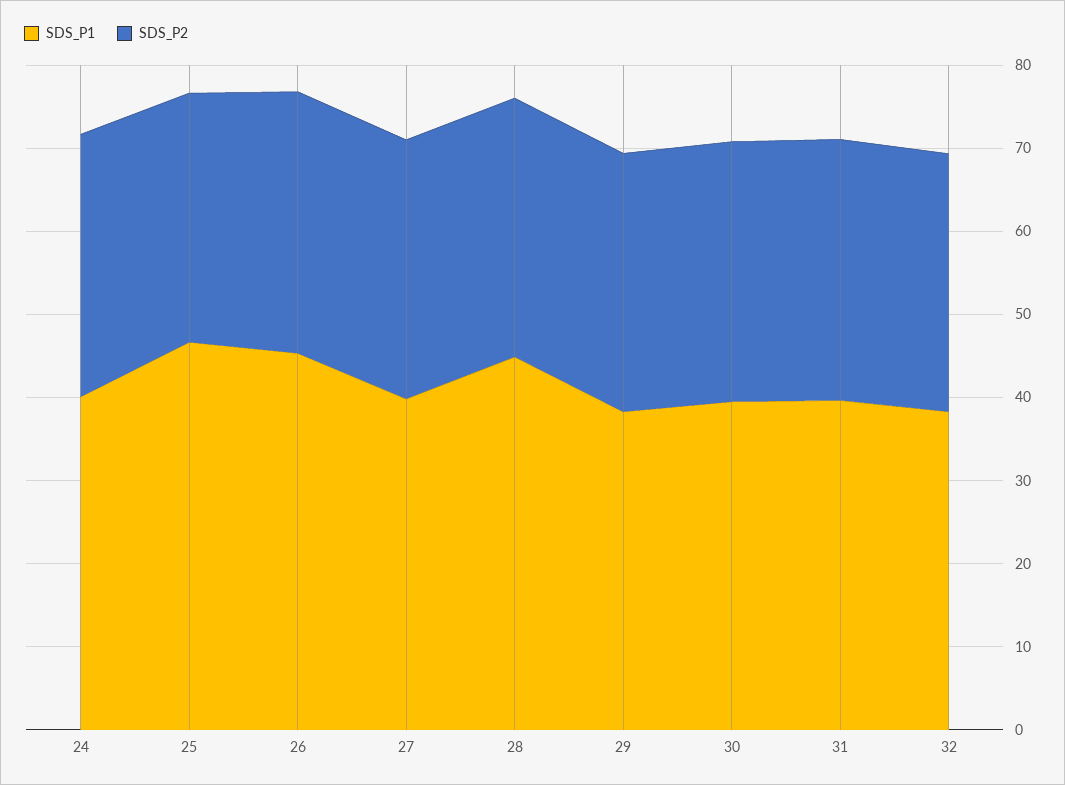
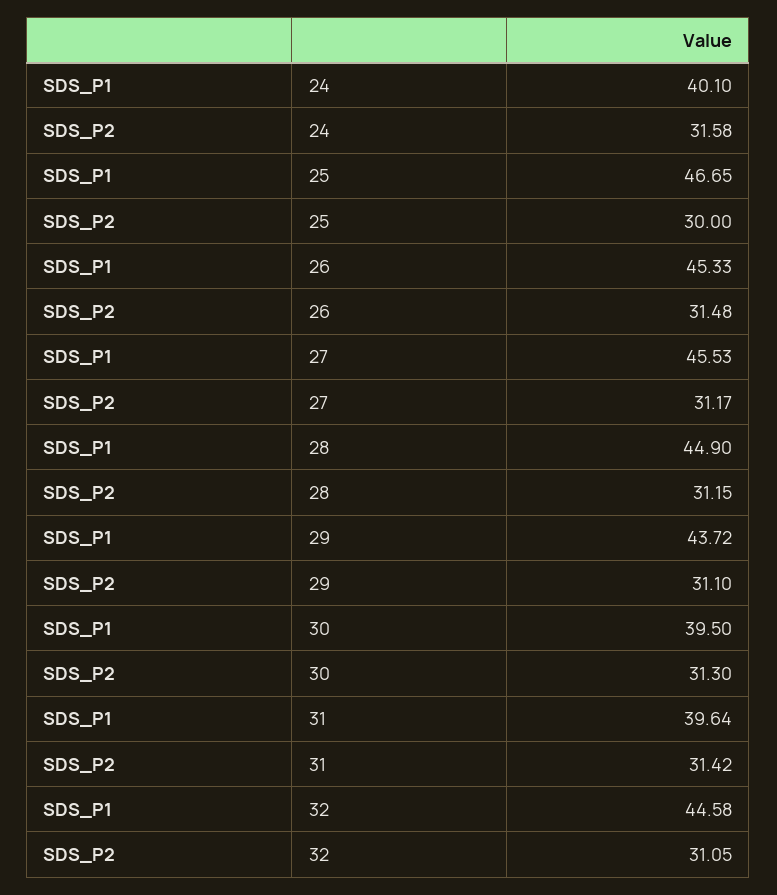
SDS_P1, 27: 40 -> 45.53
SDS_P1, 29: 38 -> 43.72
SDS_P1, 32: 38 -> 44.58

